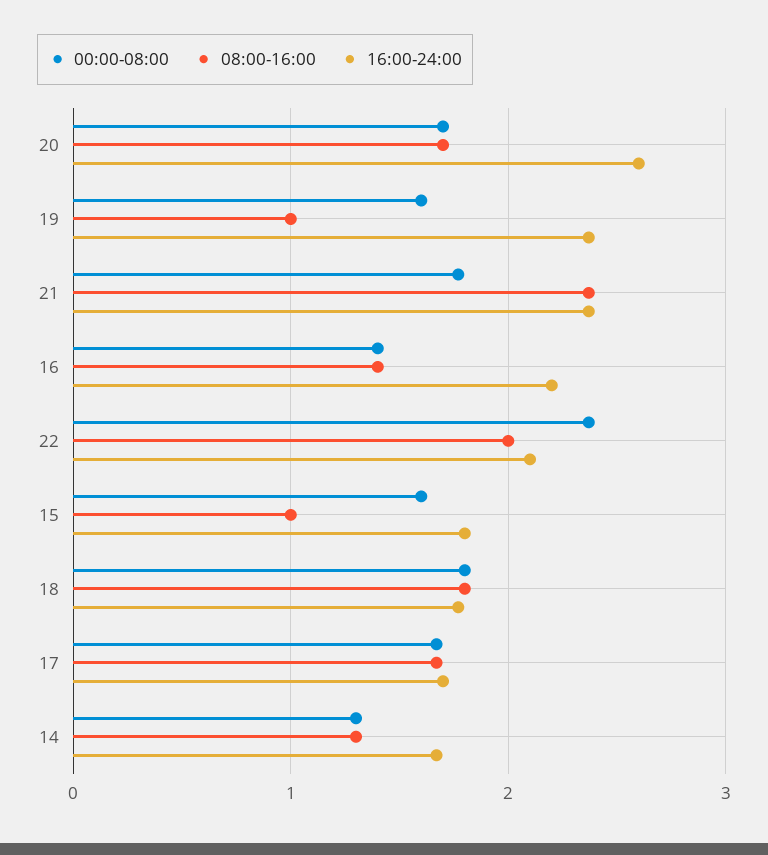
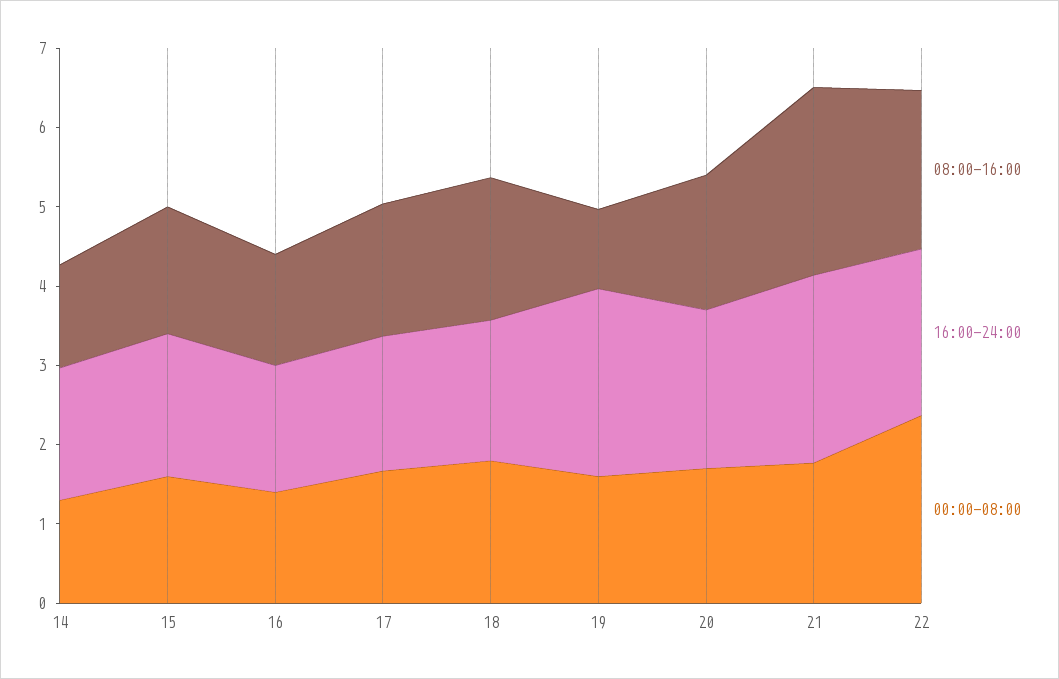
16:00-24:00, 20: 2.6 -> 2
16:00-24:00, 16: 2.2 -> 1.6
08:00-16:00, 15: 1 -> 1.6

